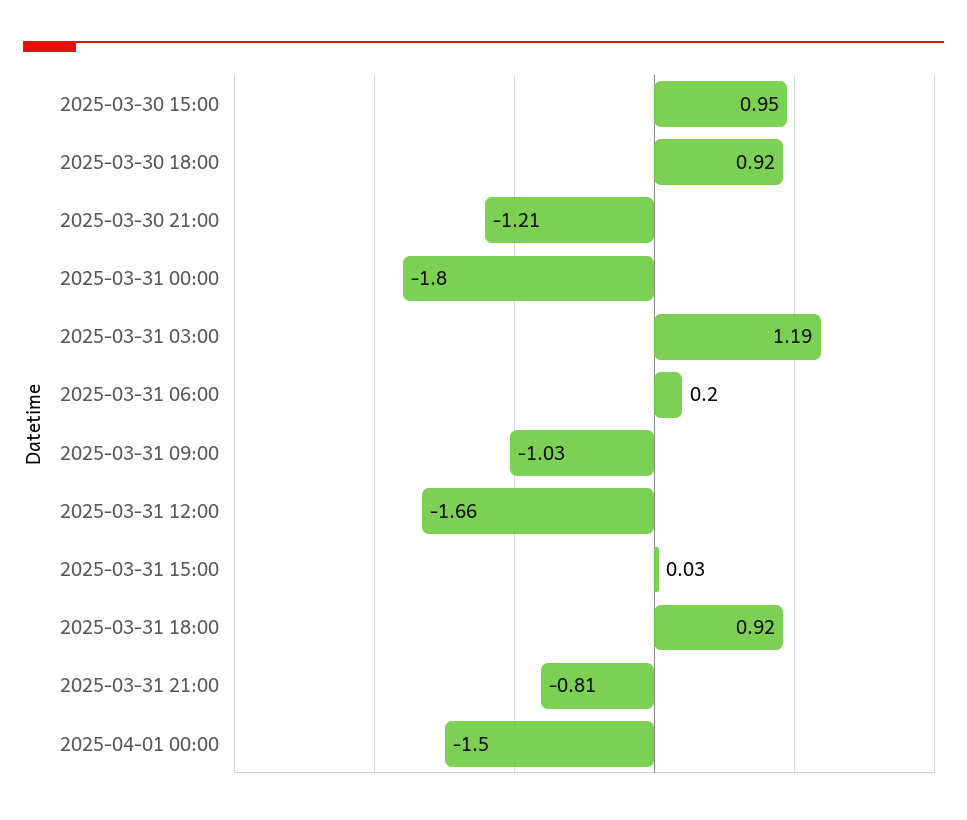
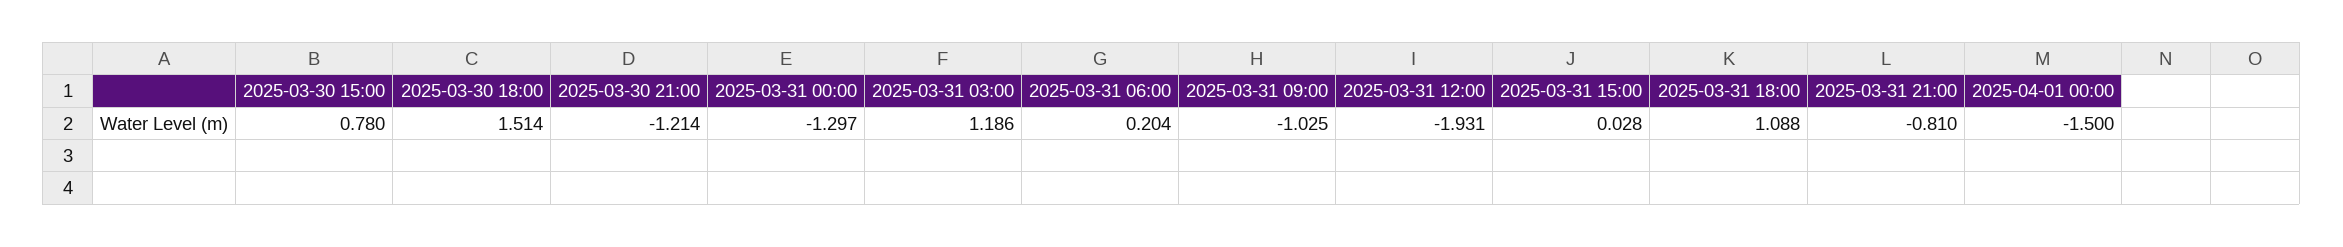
2025-03-30 15:00: 0.95 -> 0.78
2025-03-30 18:00: 0.92 -> 1.514
2025-03-31 00:00: -1.8 -> -1.297
2025-03-31 12:00: -1.66 -> -1.931
2025-03-31 18:00: 0.92 -> 1.088

